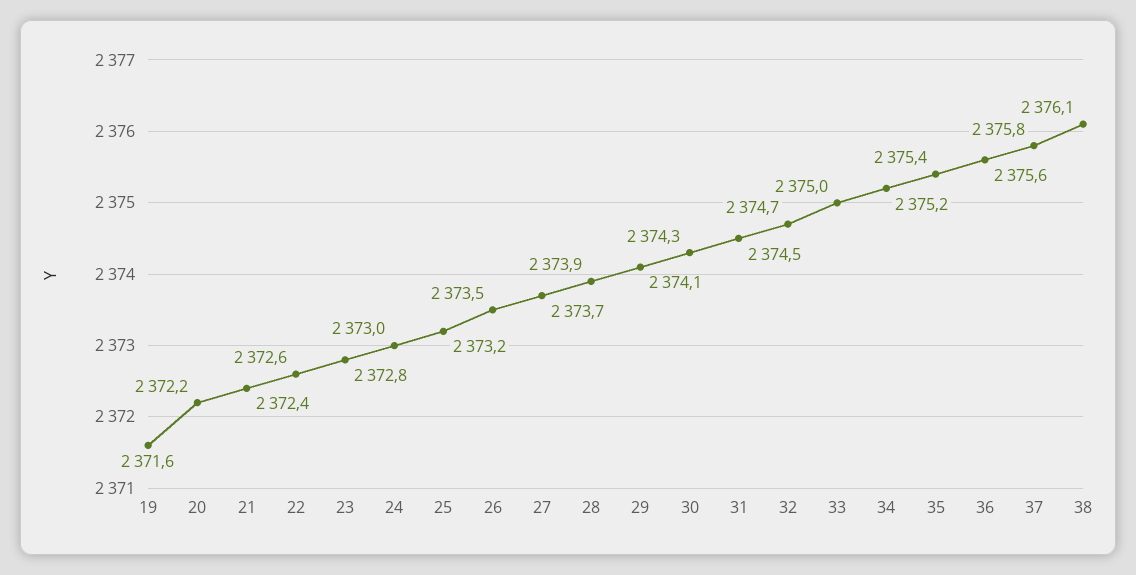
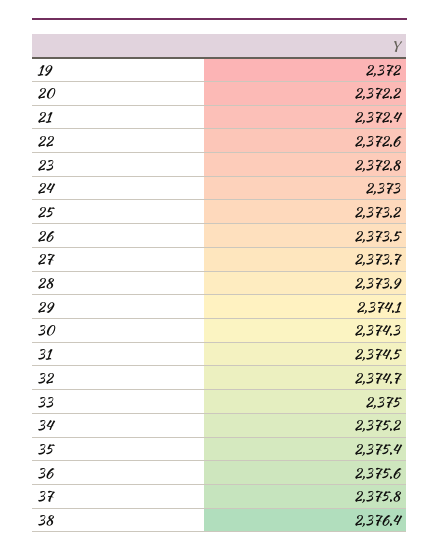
19: 2371.6 -> 2372
38: 2376.1 -> 2376.4

